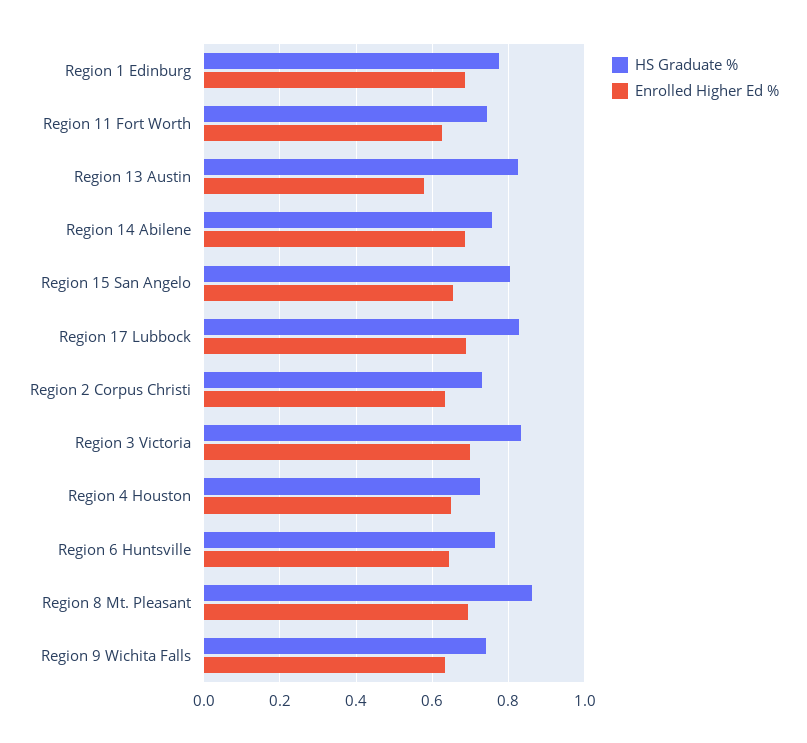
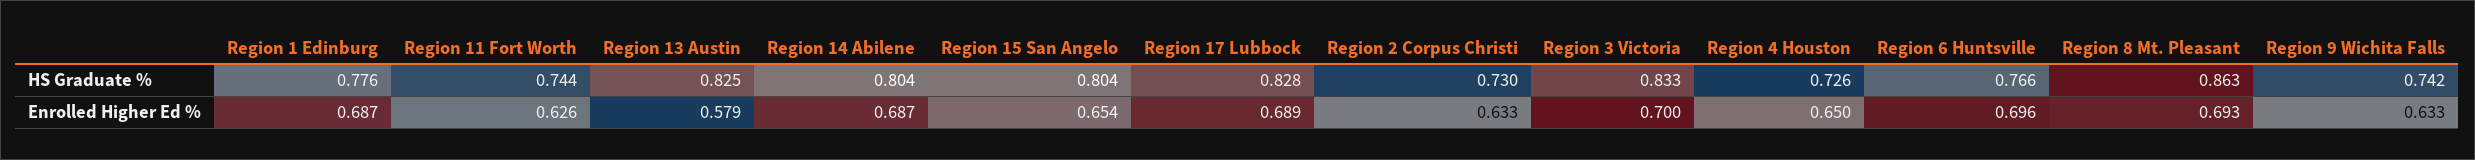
HS Graduate %, Region 14 Abilene: 0.76 -> 0.804
Enrolled Higher Ed %, Region 6 Huntsville: 0.64 -> 0.696

